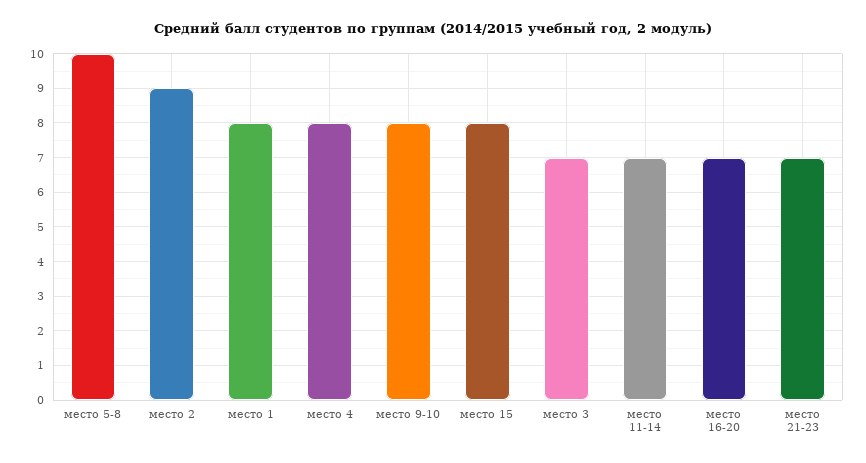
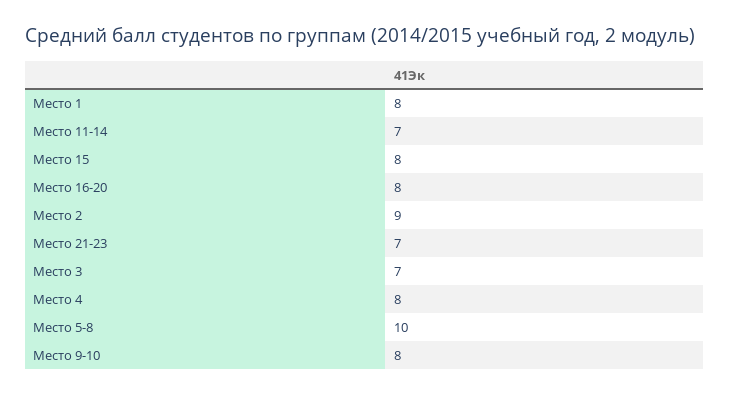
место 16-20: 7 -> 8

